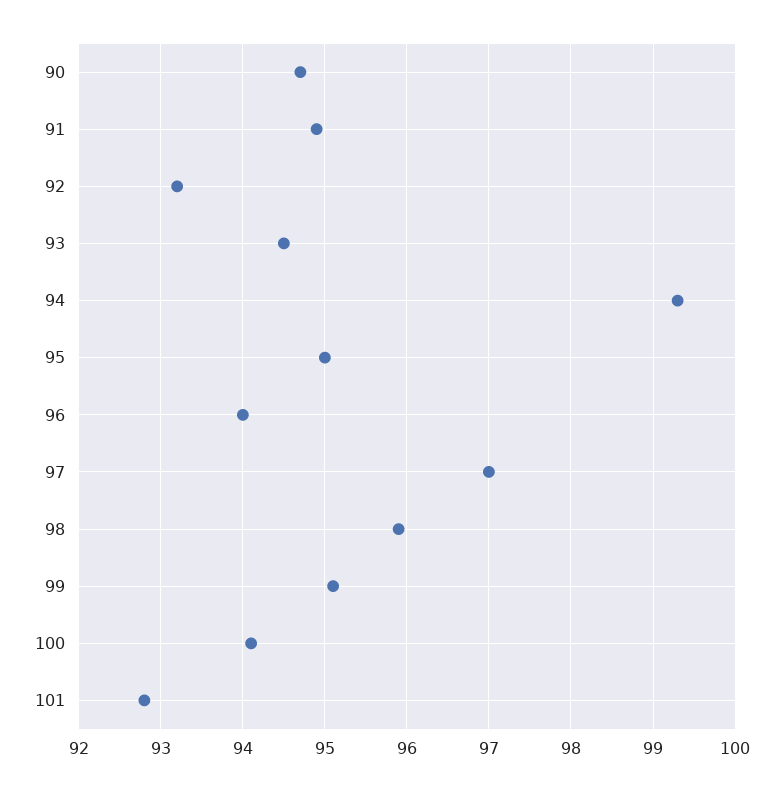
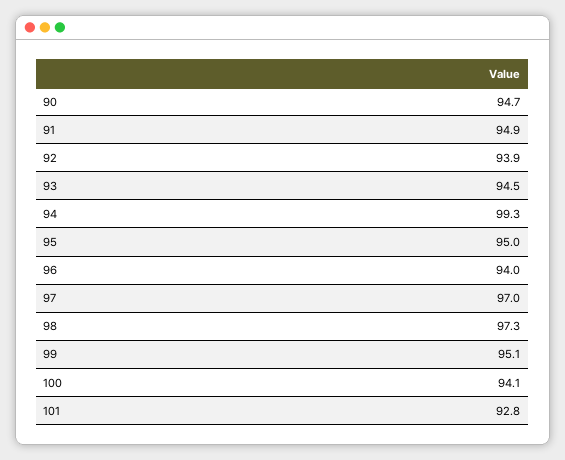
92: 93.2 -> 93.9
98: 95.9 -> 97.3

